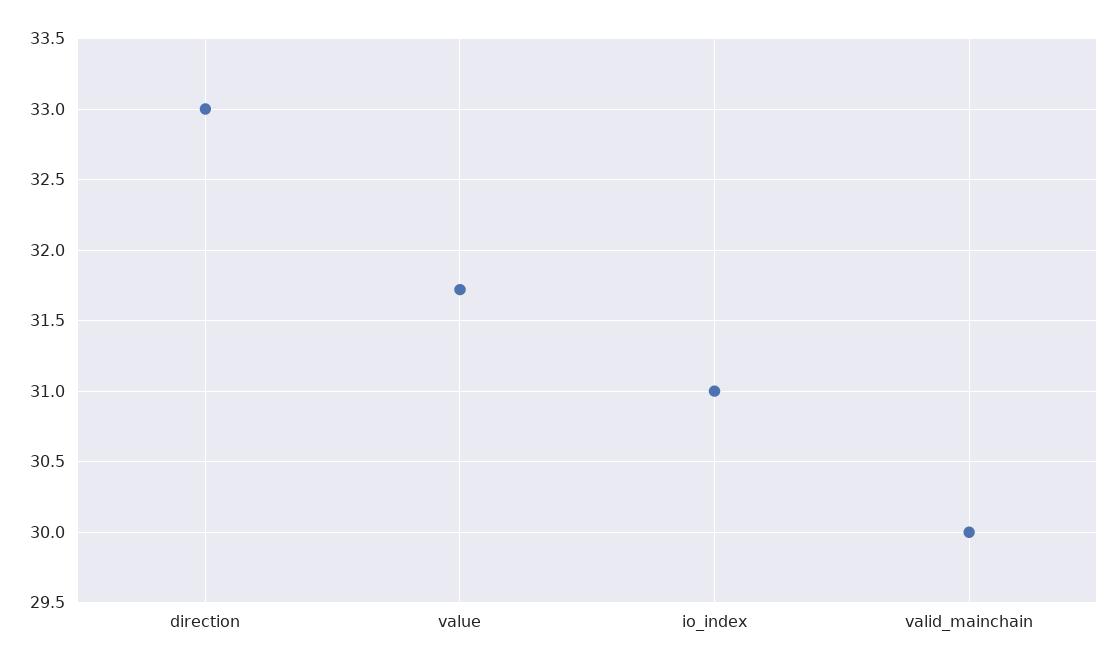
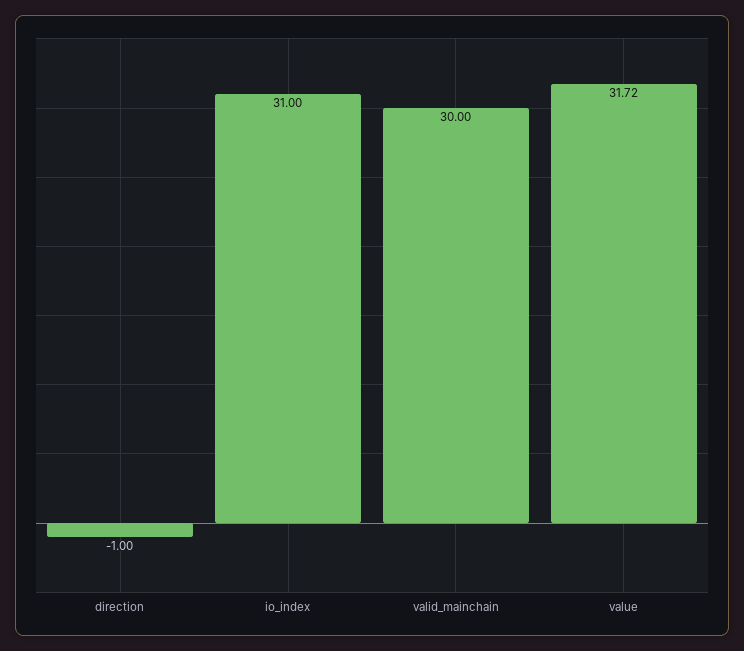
direction: 33 -> -1

